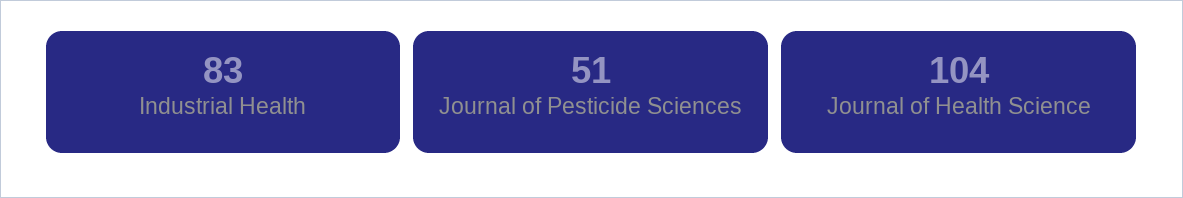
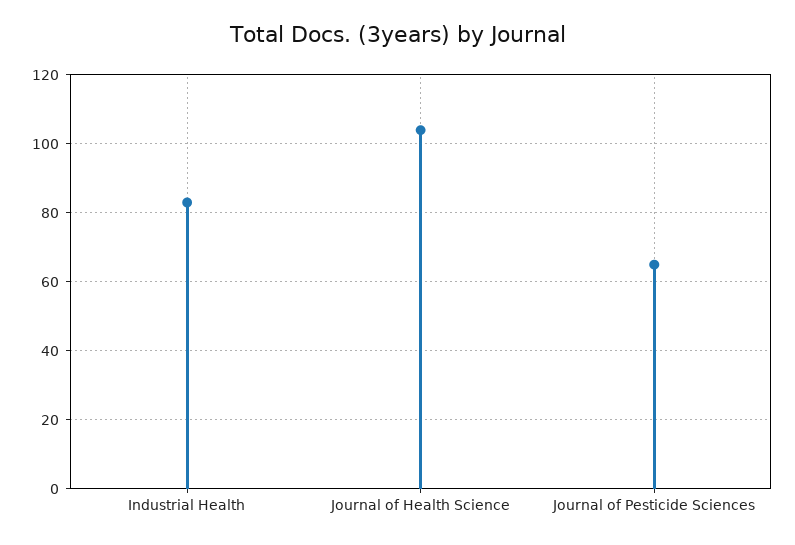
Journal of Pesticide Sciences: 51 -> 65

